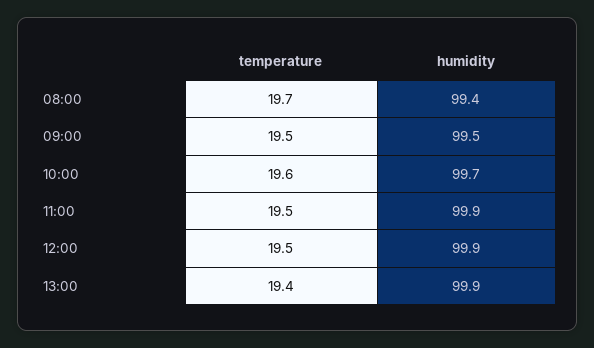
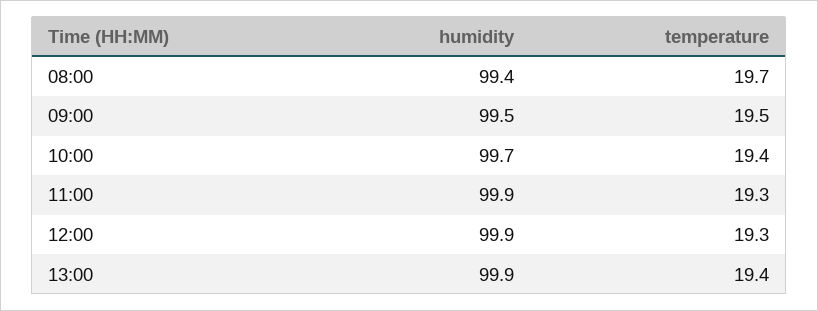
temperature, 10:00: 19.6 -> 19.4
temperature, 11:00: 19.5 -> 19.3
temperature, 12:00: 19.5 -> 19.3

